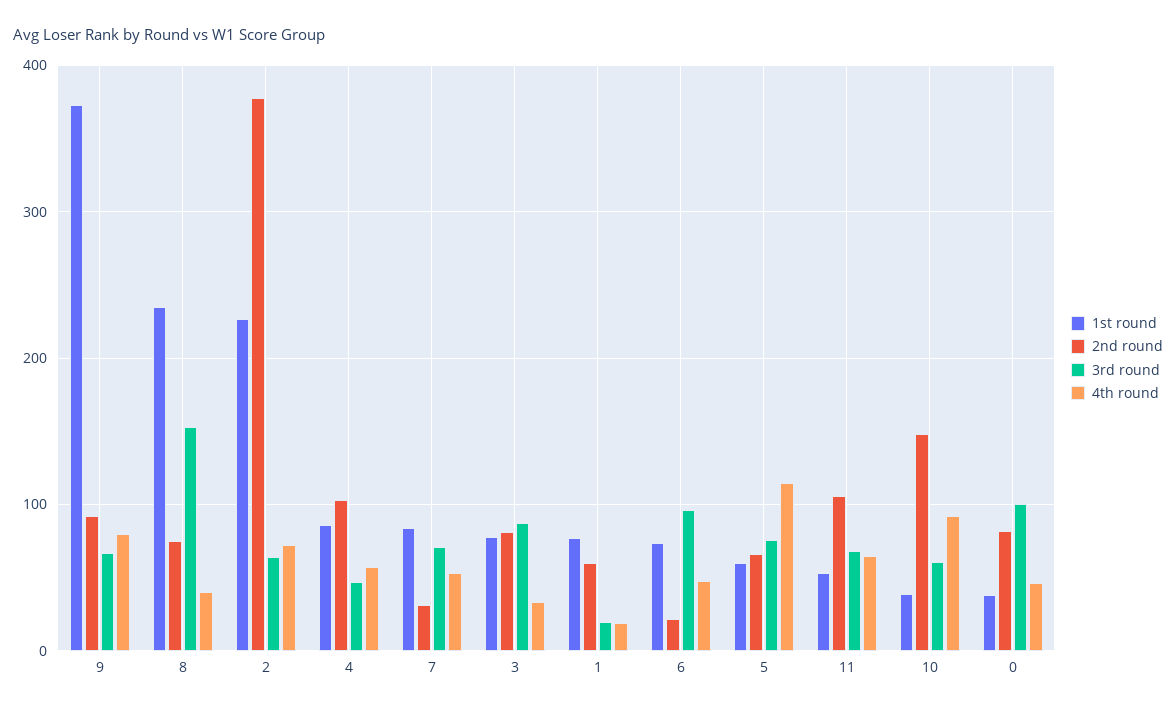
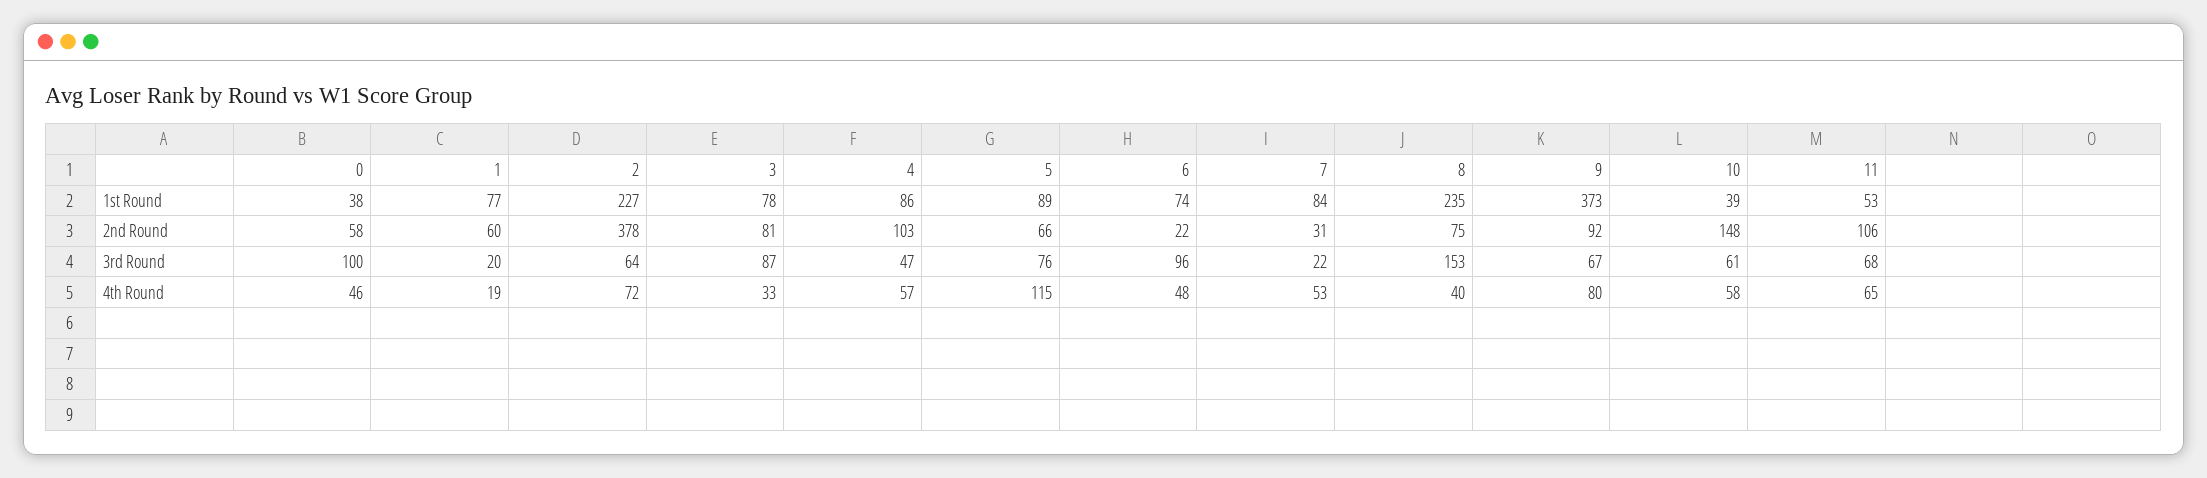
3rd round, 7: 70 -> 22
1st round, 5: 60 -> 89
4th round, 10: 90 -> 58
2nd round, 0: 80 -> 58

